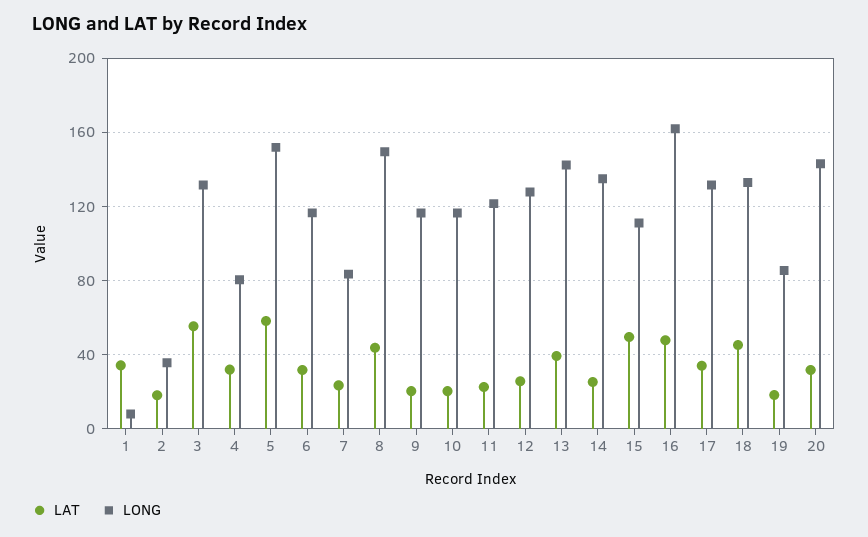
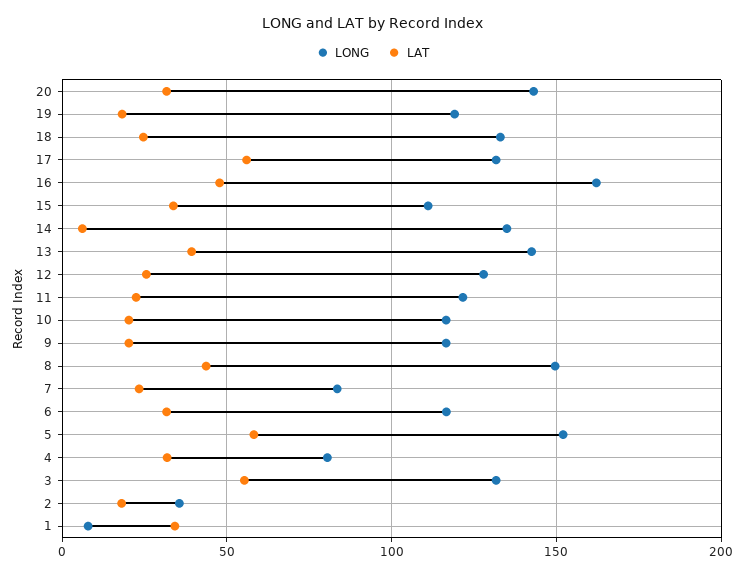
LAT, 14: 25 -> 5
LAT, 15: 50 -> 35
LAT, 17: 35 -> 55
LAT, 18: 45 -> 25
LONG, 19: 85 -> 120

